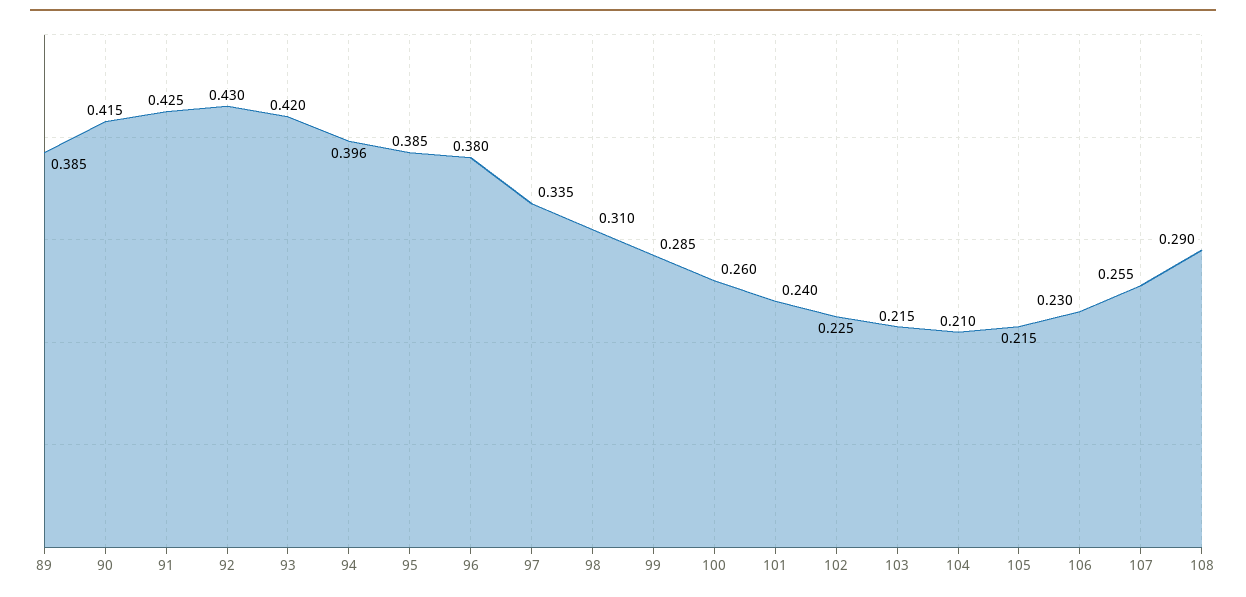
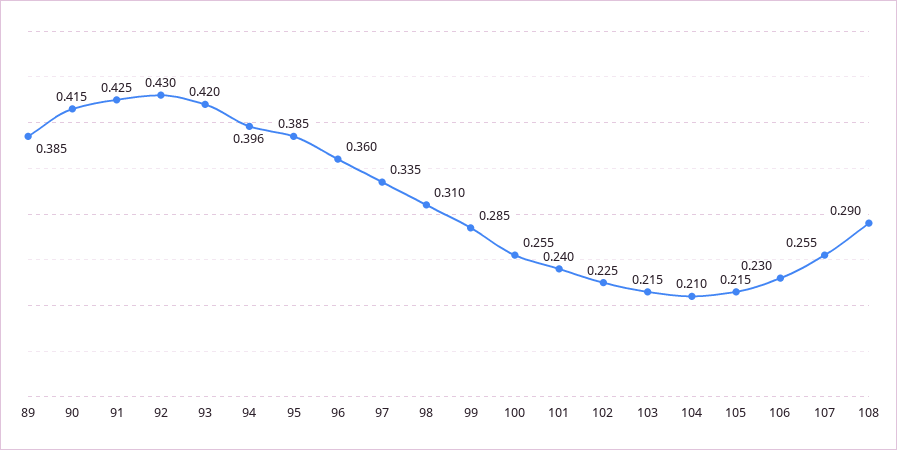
96: 0.38 -> 0.36
100: 0.26 -> 0.255

